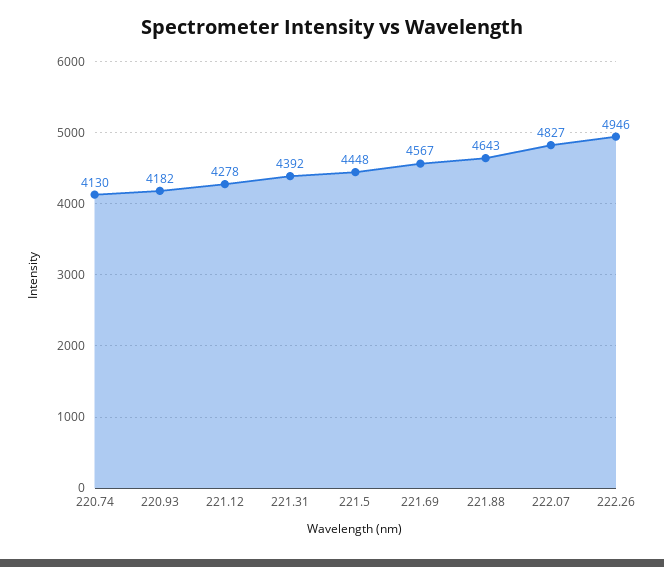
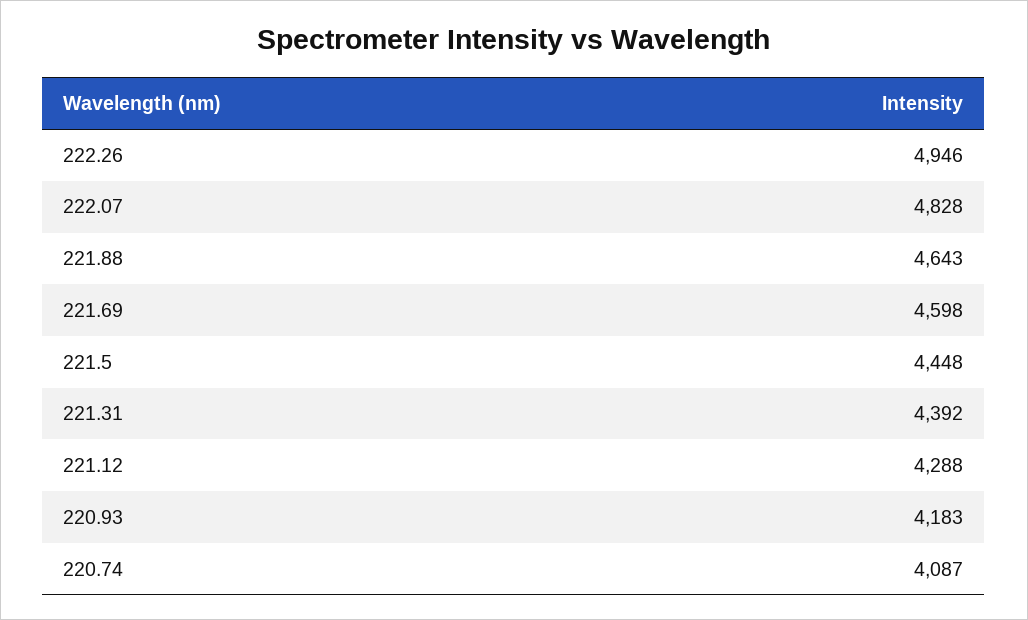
220.74: 4130 -> 4087
220.93: 4182 -> 4183
221.12: 4278 -> 4288
221.69: 4567 -> 4598
222.07: 4827 -> 4828

